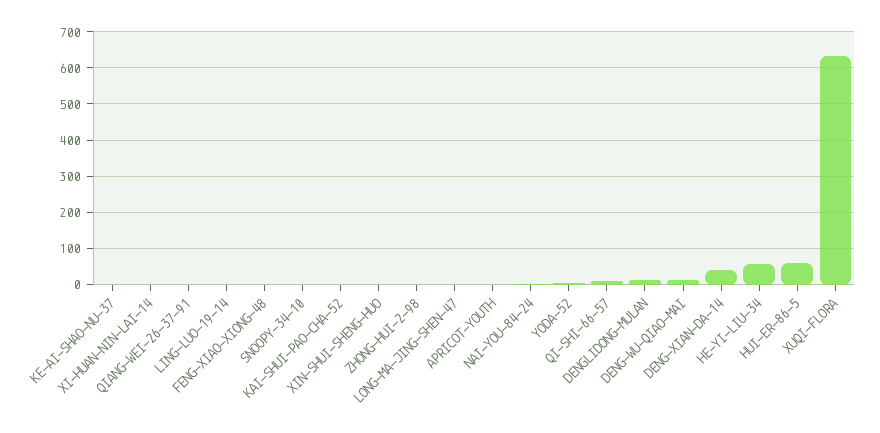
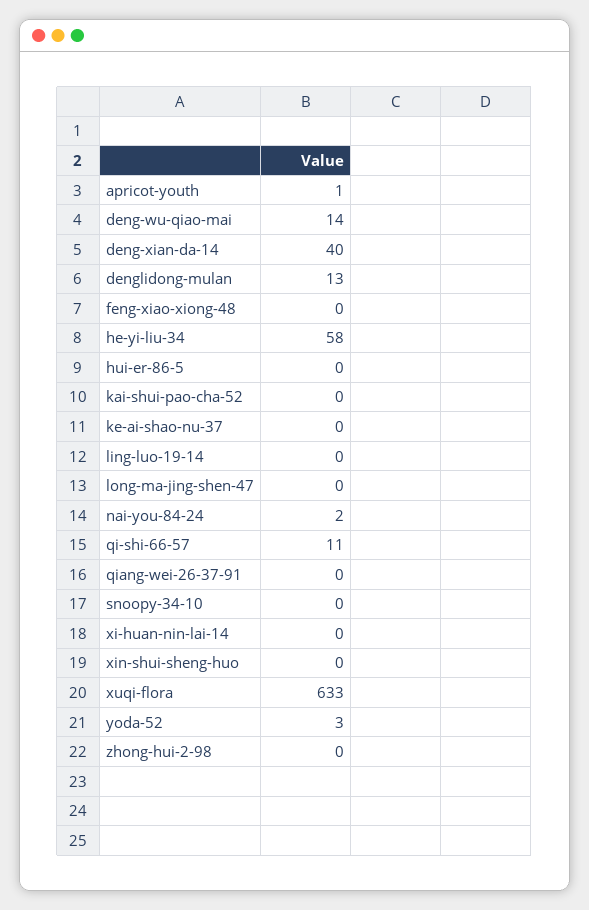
HUI-ER-86-5: 60 -> 0

